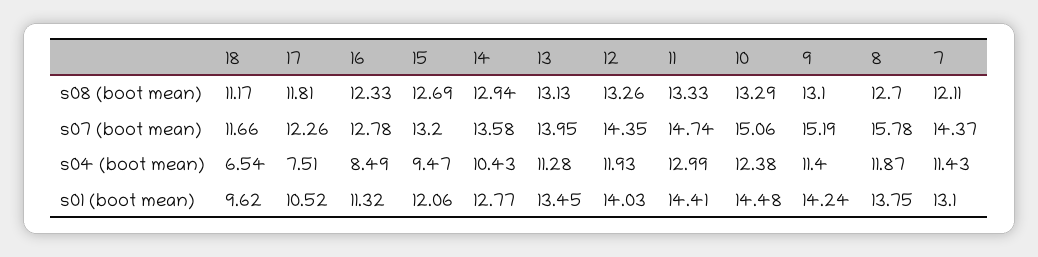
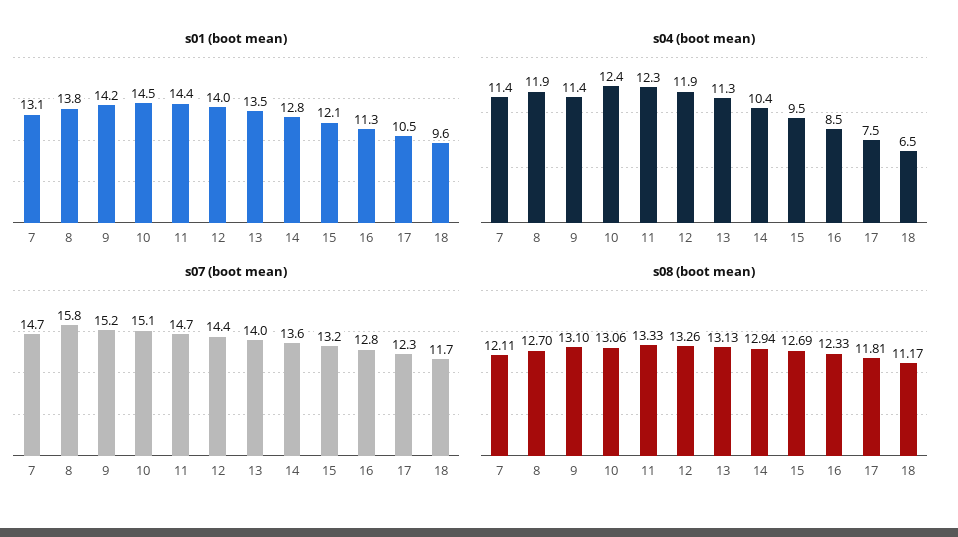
s08 (boot mean), 10: 13.29 -> 13.06
s07 (boot mean), 7: 14.37 -> 14.7
s04 (boot mean), 11: 12.99 -> 12.3

